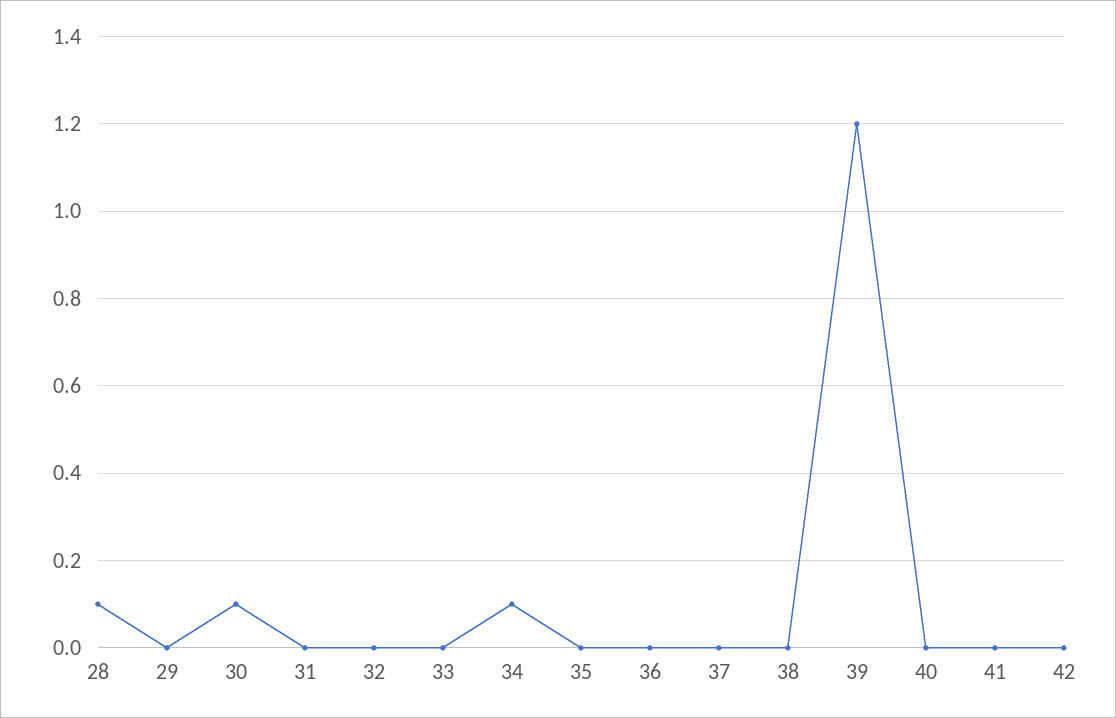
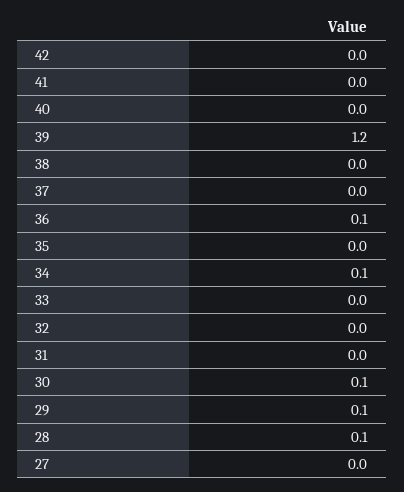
29: 0 -> 0.1
36: 0 -> 0.1
27: none -> 0

